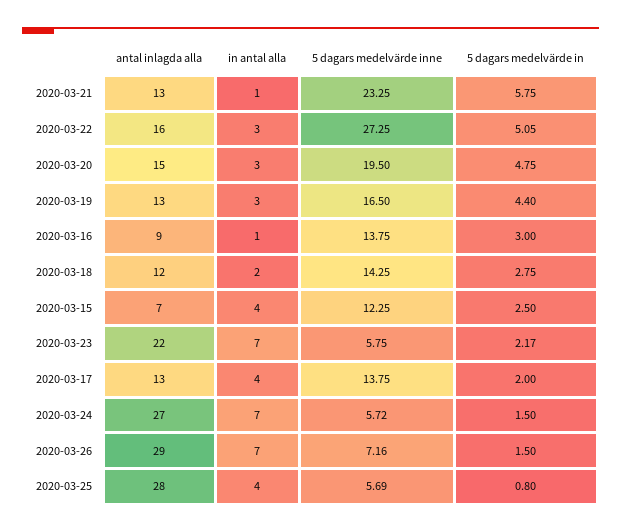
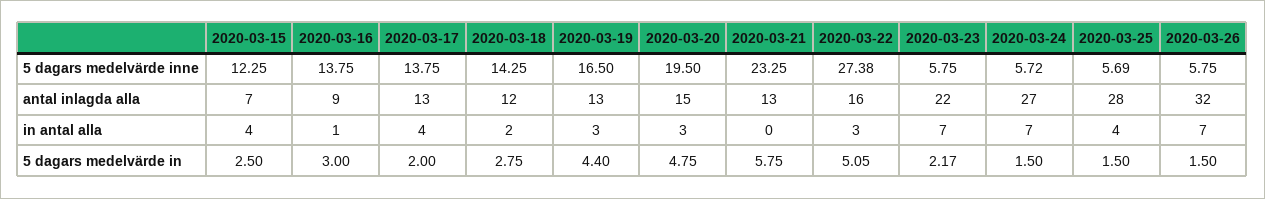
in antal alla, 2020-03-21: 1 -> 0
5 dagars medelvärde inne, 2020-03-22: 27.25 -> 27.38
antal inlagda alla, 2020-03-26: 29 -> 32
5 dagars medelvärde inne, 2020-03-26: 7.16 -> 5.75
5 dagars medelvärde in, 2020-03-25: 0.8 -> 1.5

